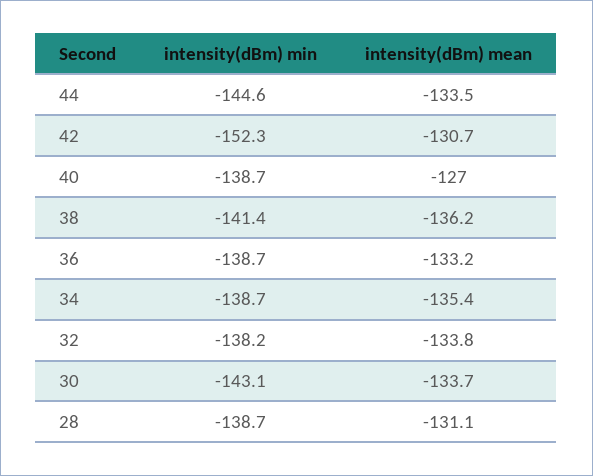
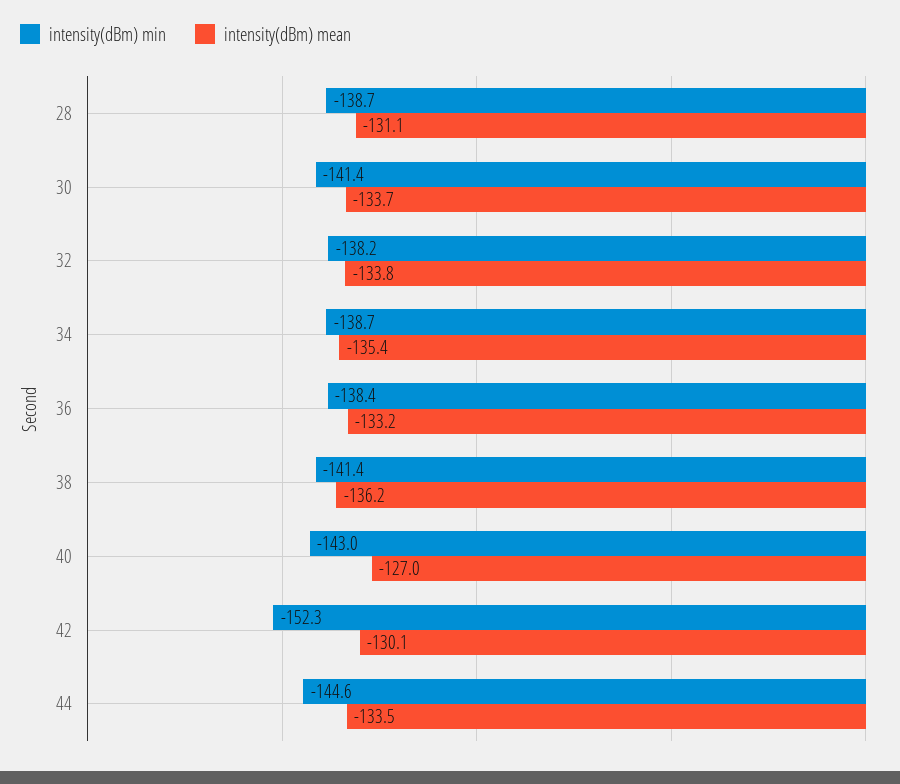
intensity(dBm) mean, 42: -130.7 -> -130.1
intensity(dBm) min, 40: -138.7 -> -143
intensity(dBm) min, 36: -138.7 -> -138.4
intensity(dBm) min, 30: -143.1 -> -141.4

